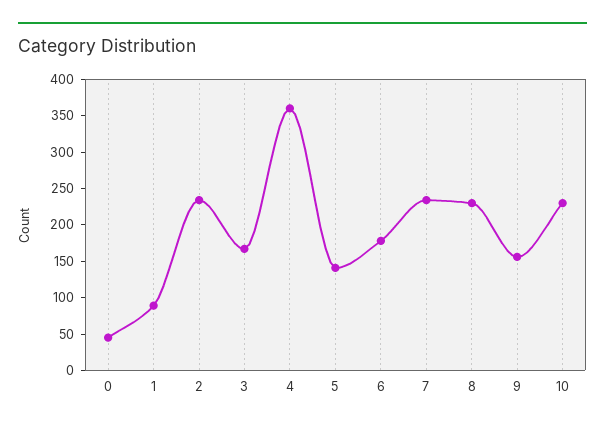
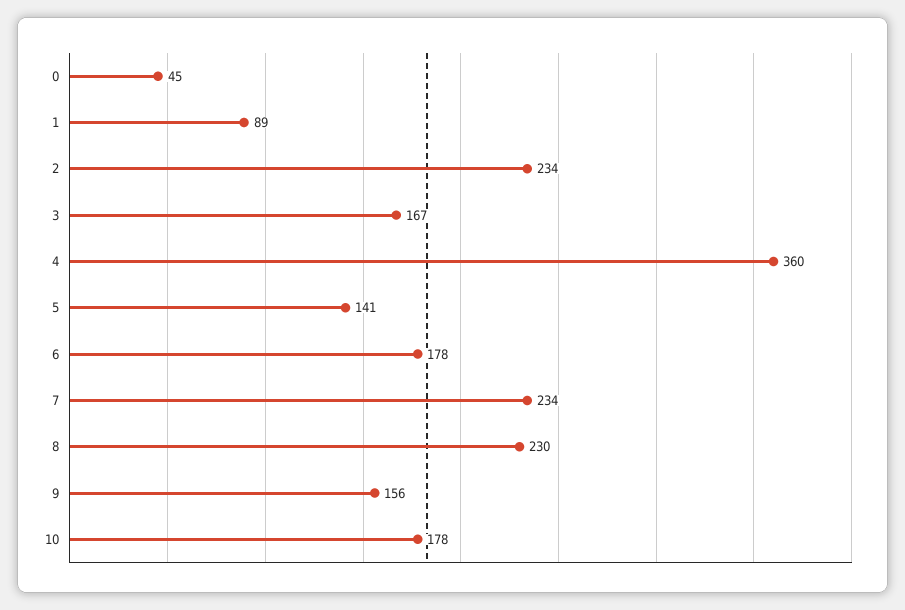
10: 225 -> 178

